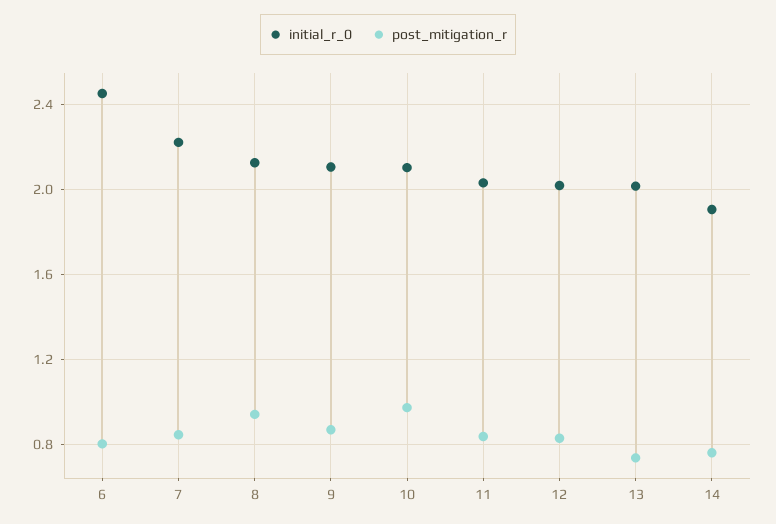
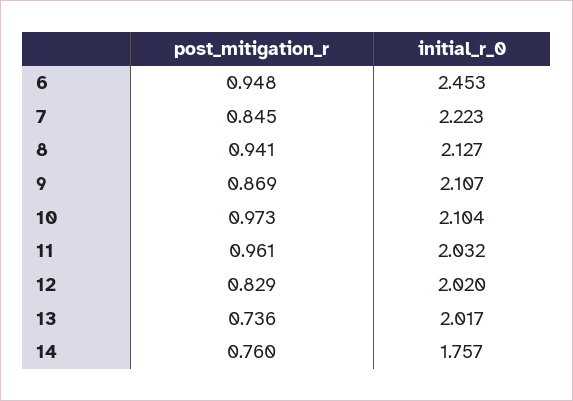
post_mitigation_r, 6: 0.8 -> 0.948
post_mitigation_r, 11: 0.85 -> 0.961
initial_r_0, 14: 1.9 -> 1.757

